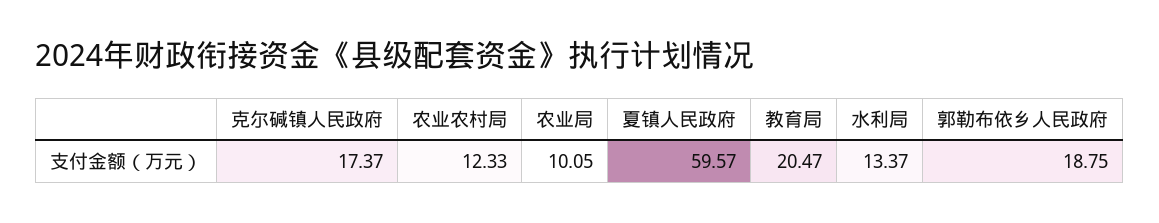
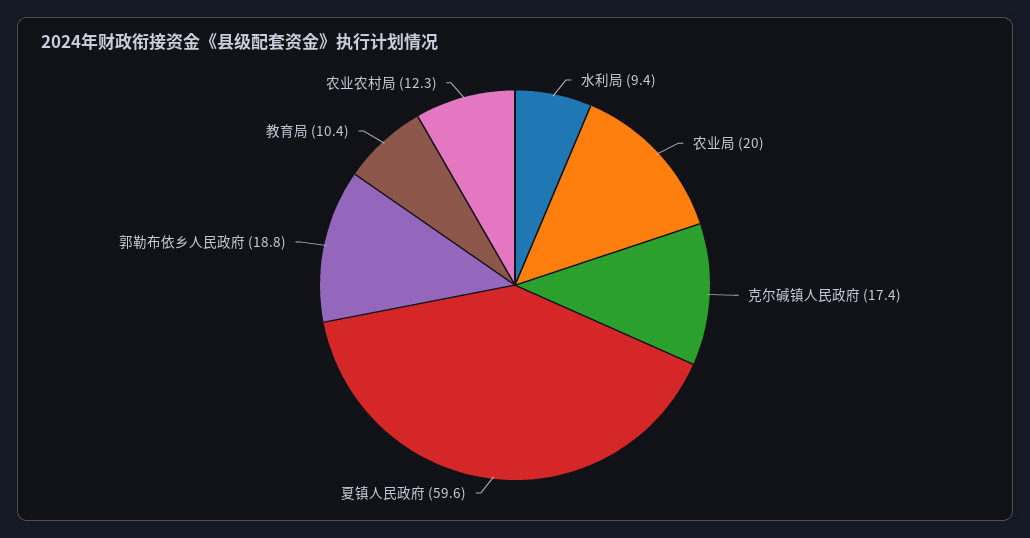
农业局: 10.05 -> 20
教育局: 20.47 -> 10.4
水利局: 13.37 -> 9.4

